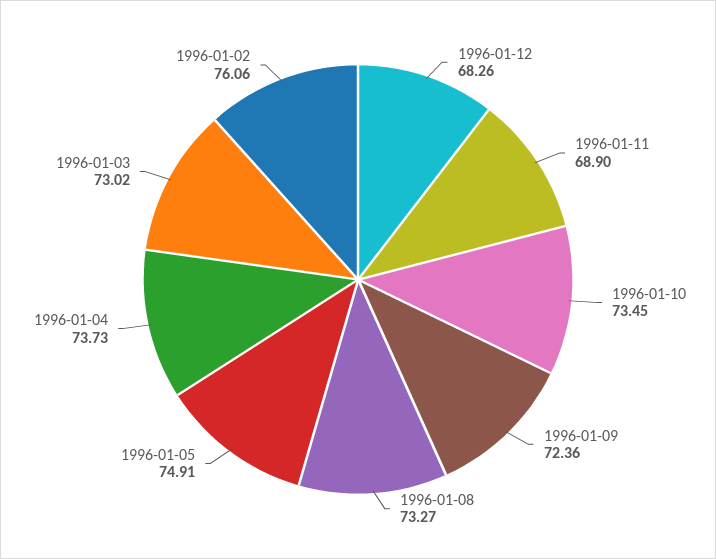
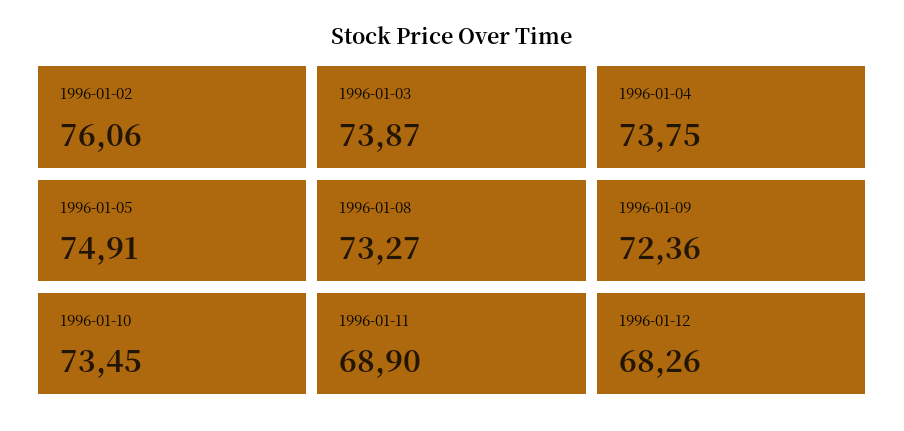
1996-01-04: 73.73 -> 73.75
1996-01-03: 73.02 -> 73.87

